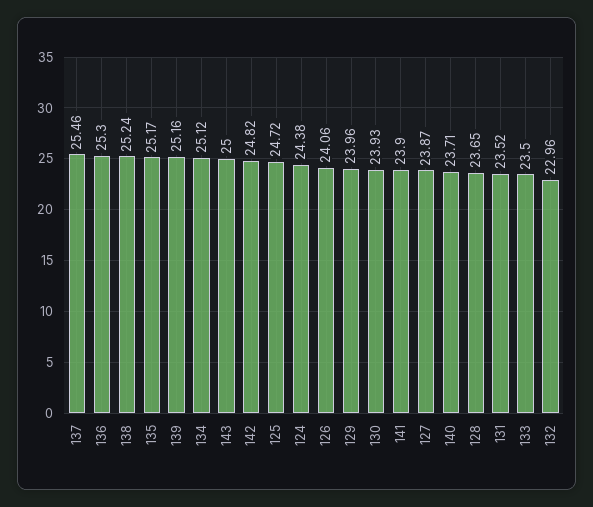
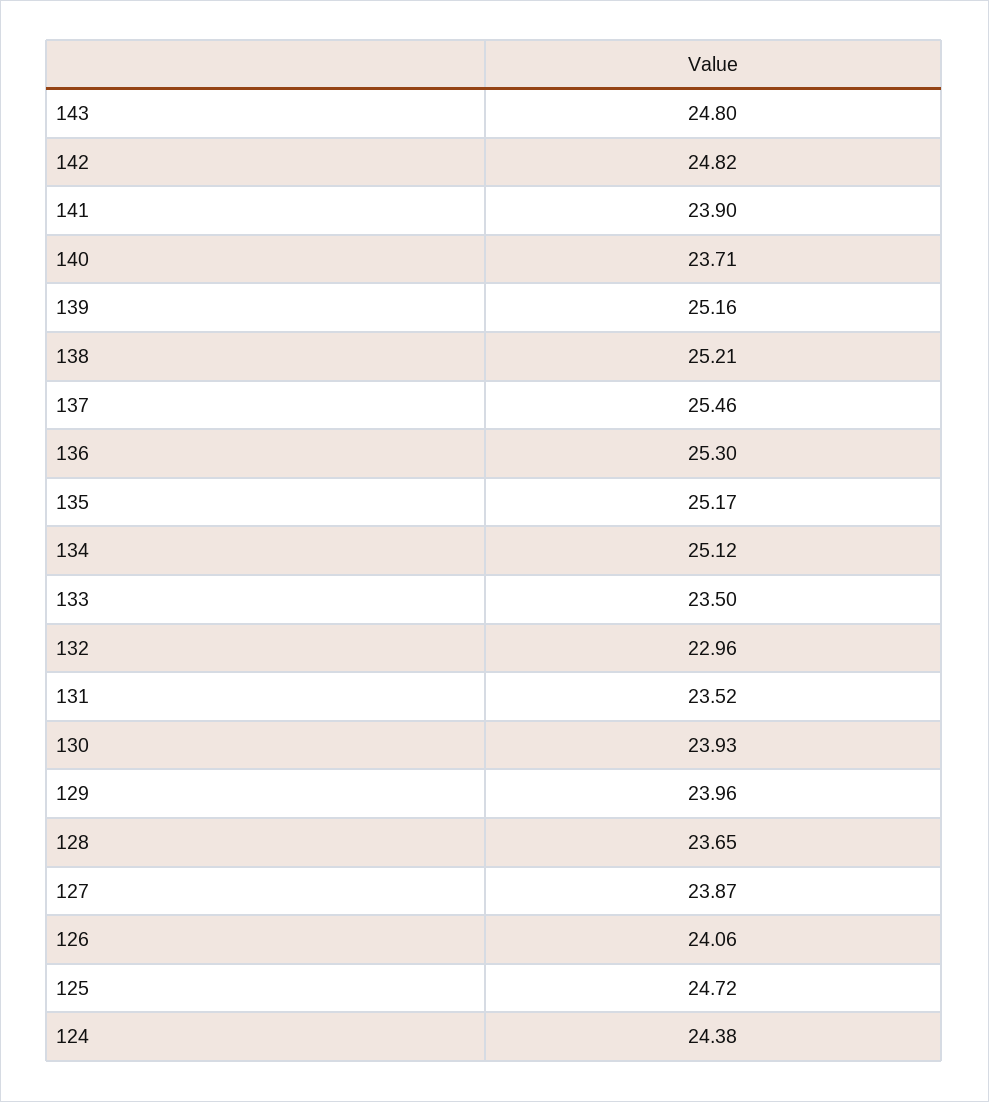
138: 25.24 -> 25.21
143: 25 -> 24.8

